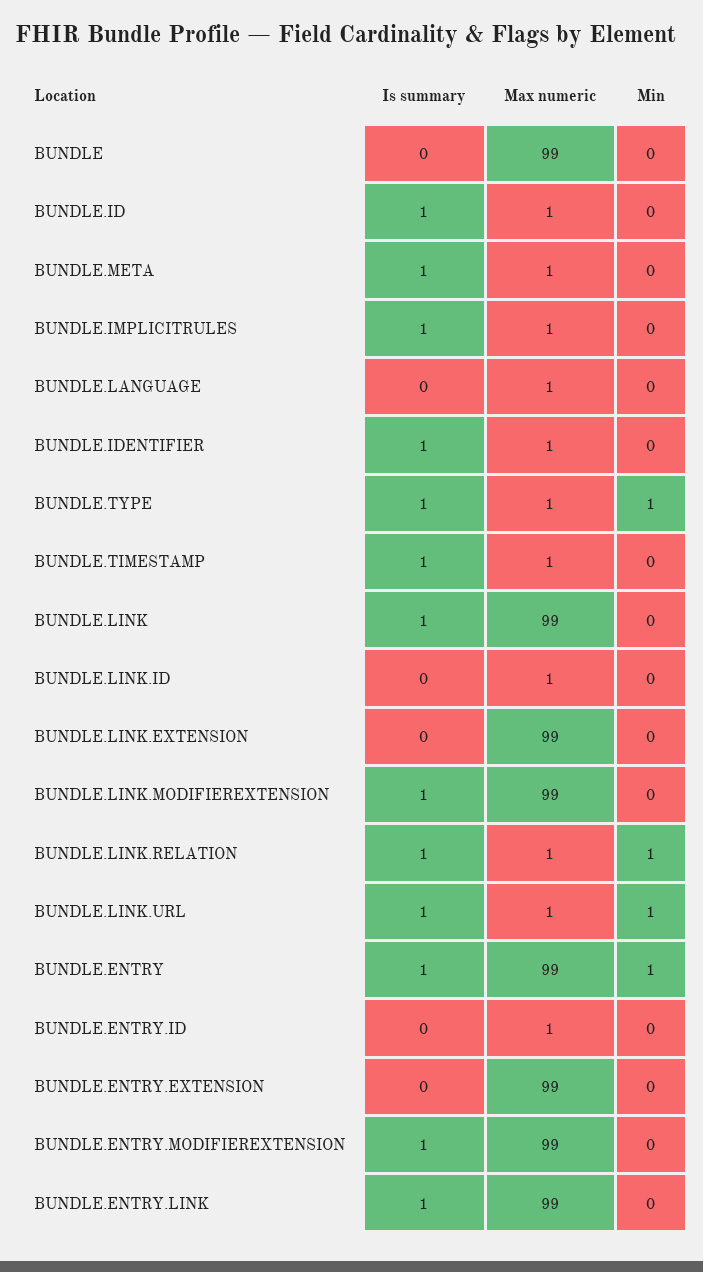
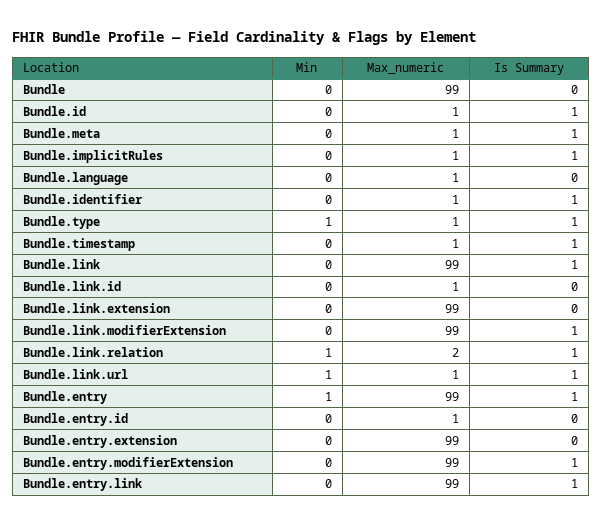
Max numeric, BUNDLE.LINK.RELATION: 1 -> 2

